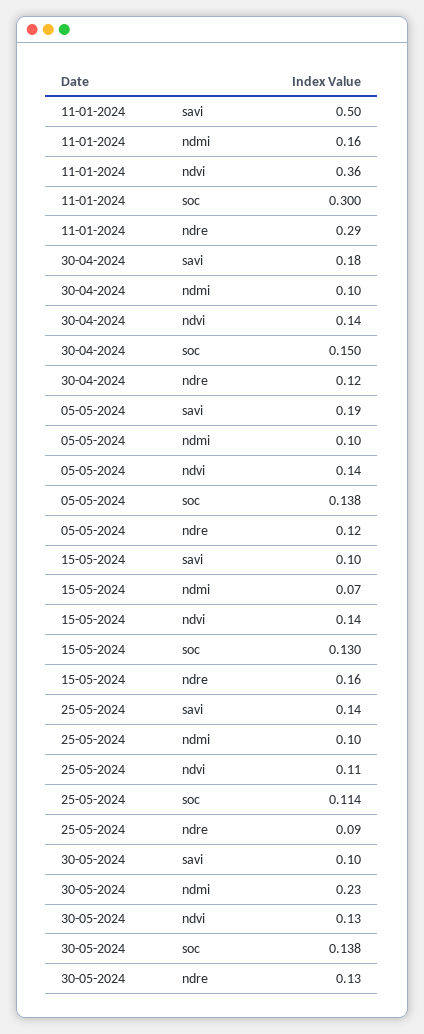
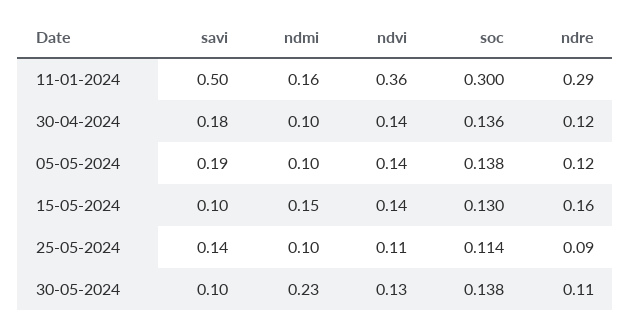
30-04-2024, soc: 0.15 -> 0.136
15-05-2024, ndmi: 0.07 -> 0.15
30-05-2024, ndre: 0.13 -> 0.11

